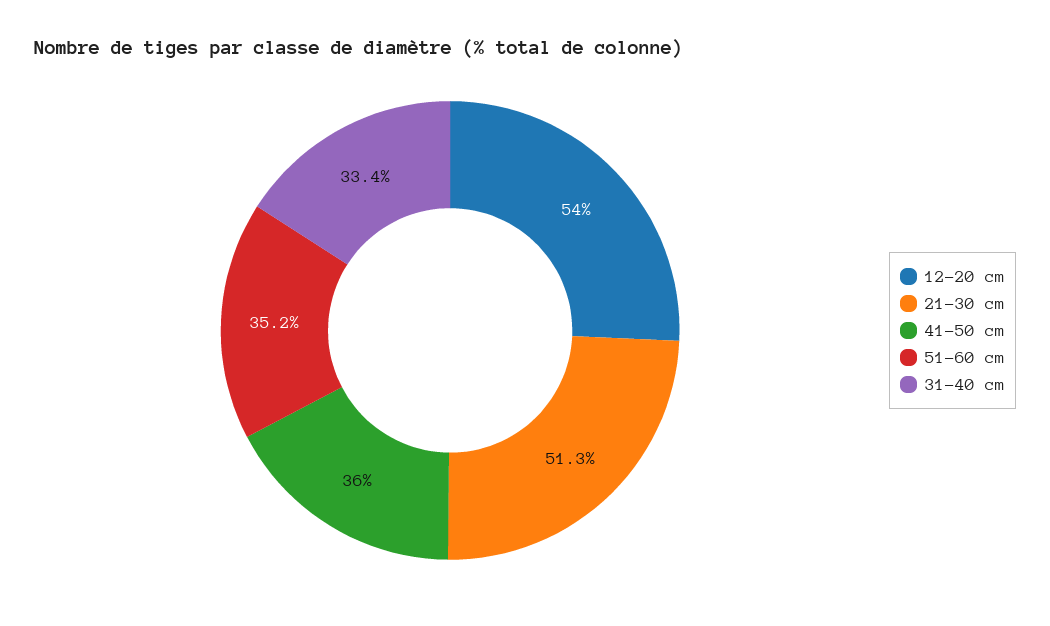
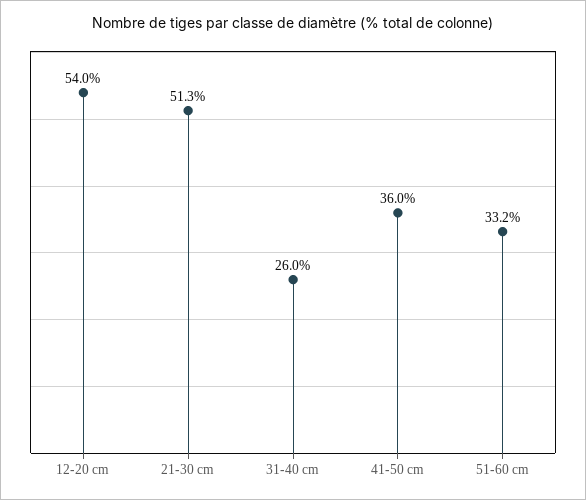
51-60 cm: 35.2 -> 33.2
31-40 cm: 33.4 -> 26

